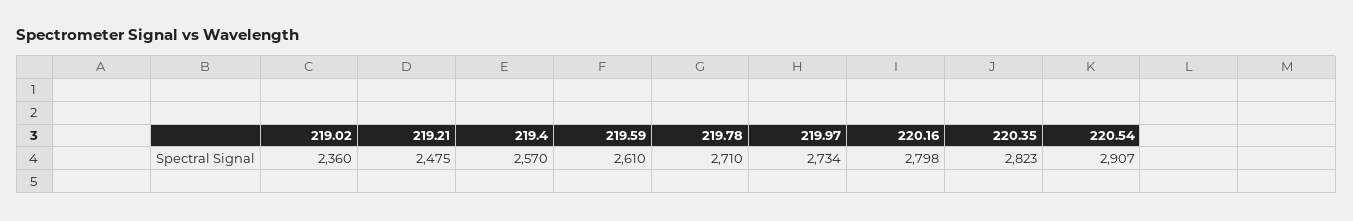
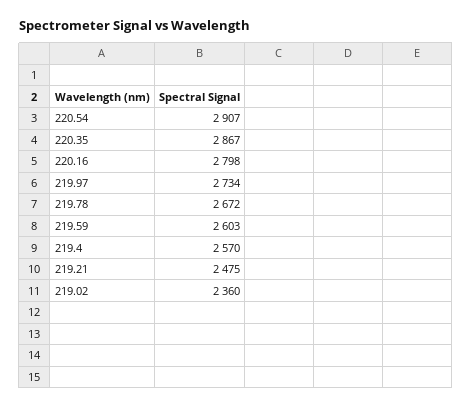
219.59: 2610 -> 2603
219.78: 2710 -> 2672
220.35: 2823 -> 2867

